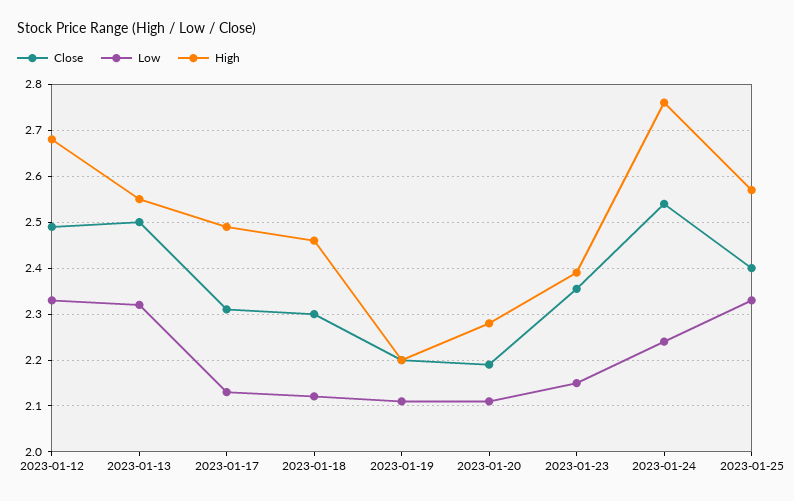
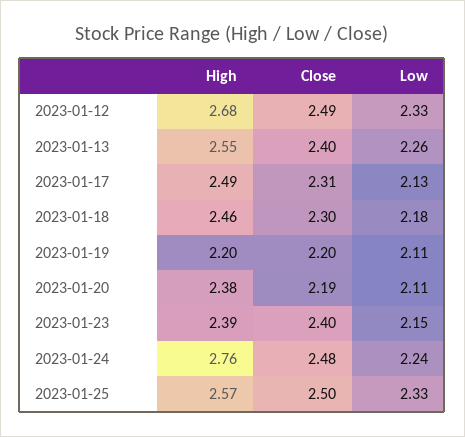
Close, 2023-01-13: 2.5 -> 2.4
Low, 2023-01-13: 2.32 -> 2.26
Low, 2023-01-18: 2.12 -> 2.18
High, 2023-01-20: 2.28 -> 2.38
Close, 2023-01-23: 2.36 -> 2.4
Close, 2023-01-24: 2.54 -> 2.48
Close, 2023-01-25: 2.4 -> 2.5

